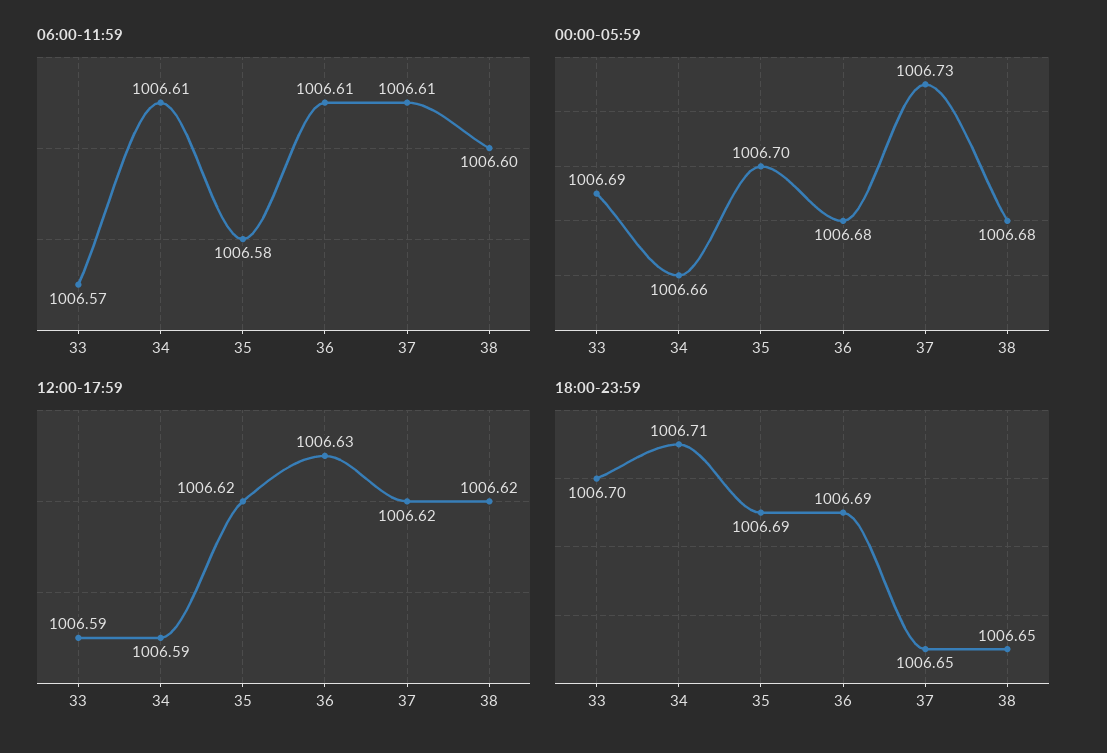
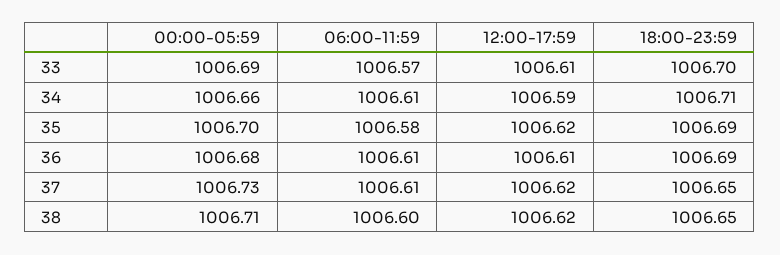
00:00-05:59, 38: 1006.68 -> 1006.71
12:00-17:59, 33: 1006.59 -> 1006.61
12:00-17:59, 36: 1006.63 -> 1006.61

